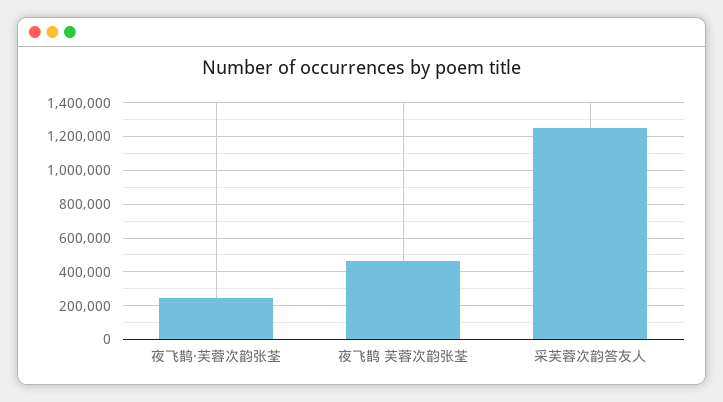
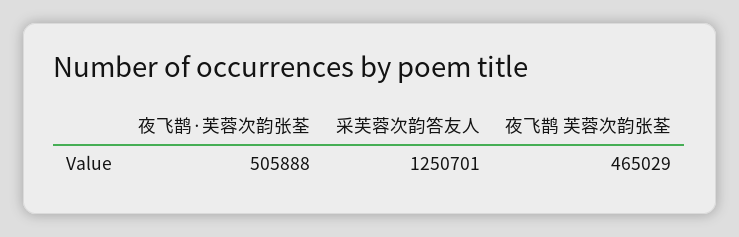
夜飞鹊·芙蓉次韵张荃: 250000 -> 505888

